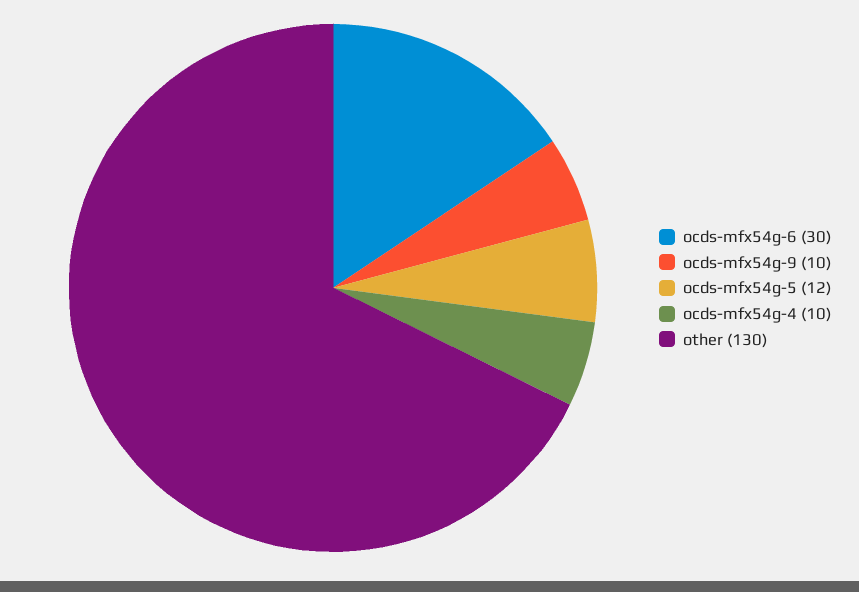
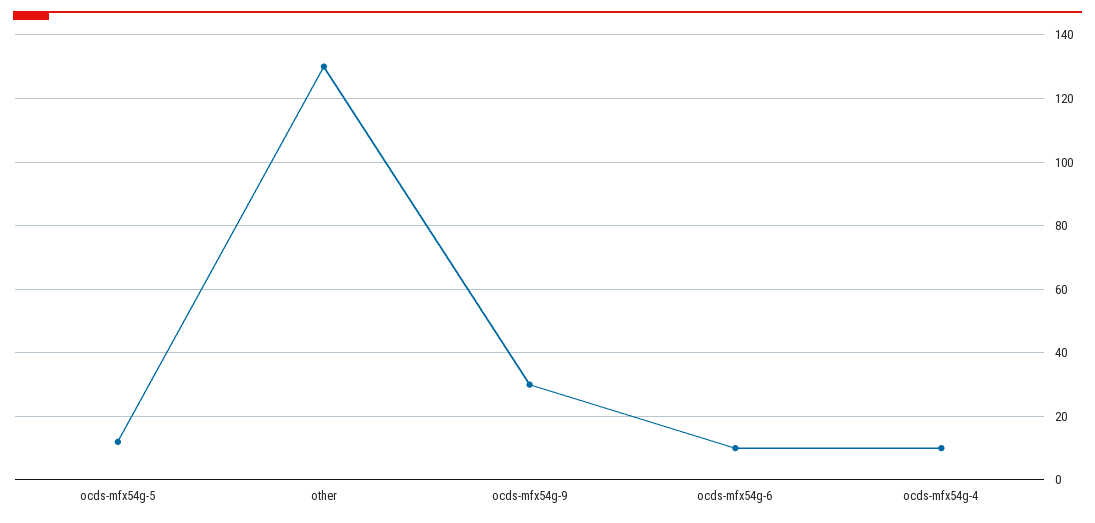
ocds-mfx54g-6: 30 -> 10
ocds-mfx54g-9: 10 -> 30

